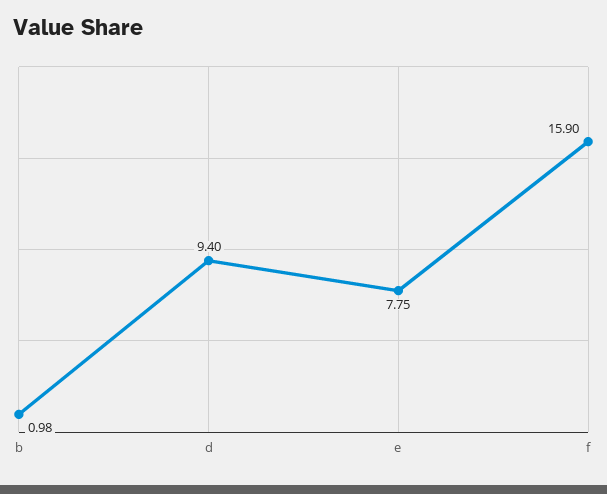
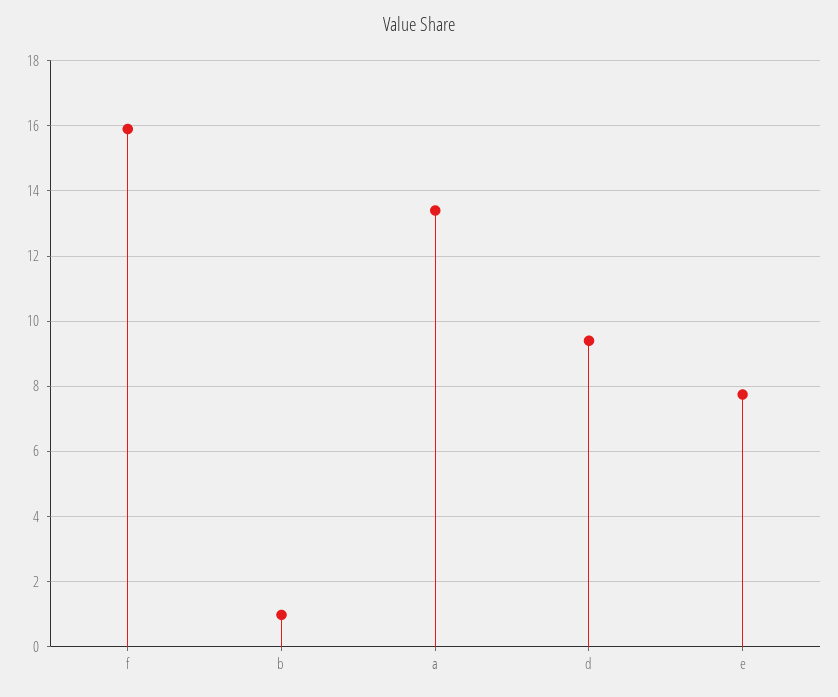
a: none -> 13.4

